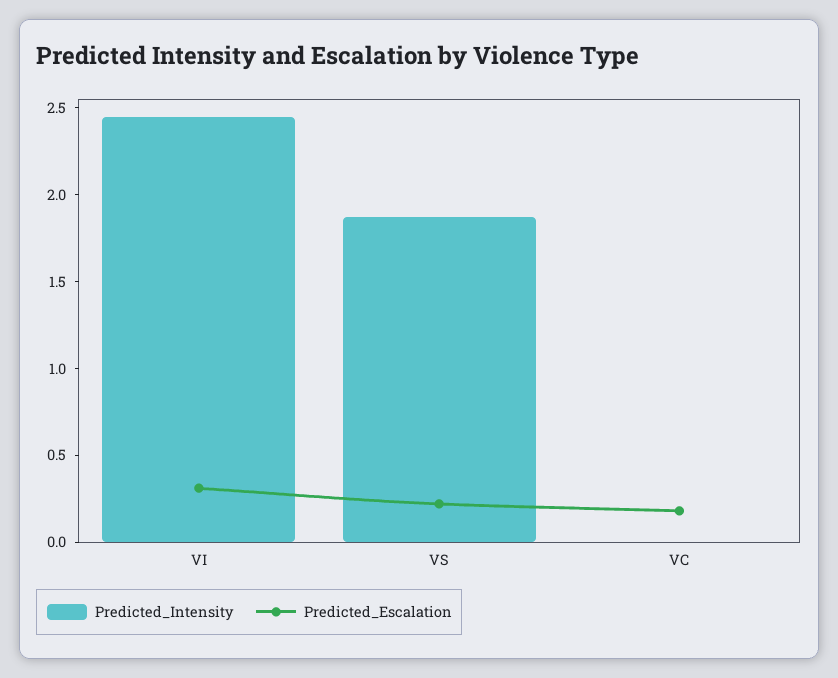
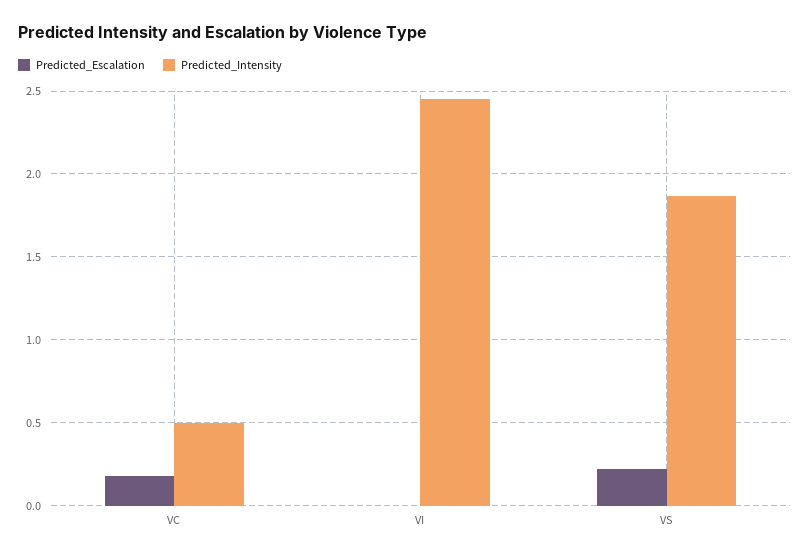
Predicted_Escalation, VI: 0.3 -> 0
Predicted_Intensity, VC: 0 -> 0.5

